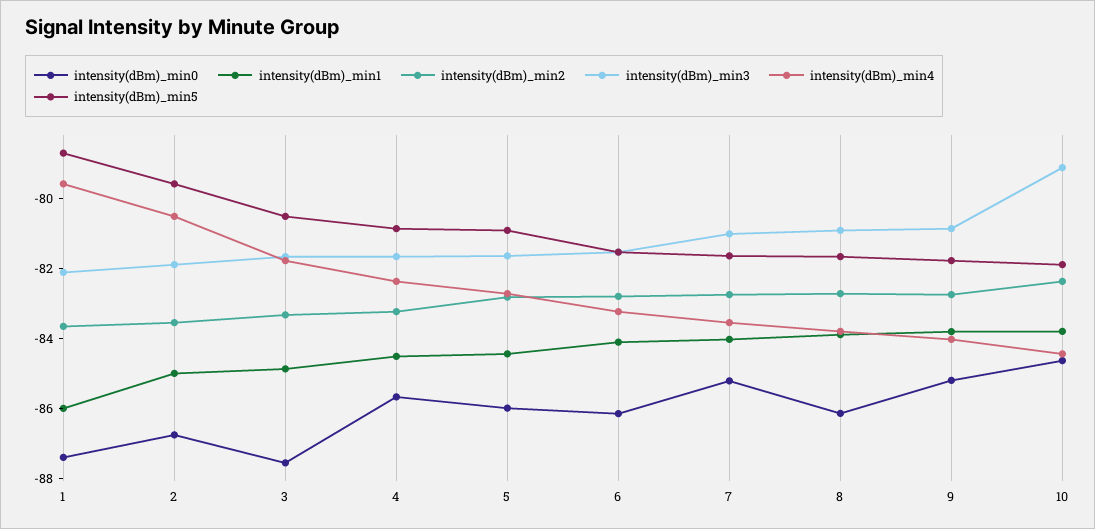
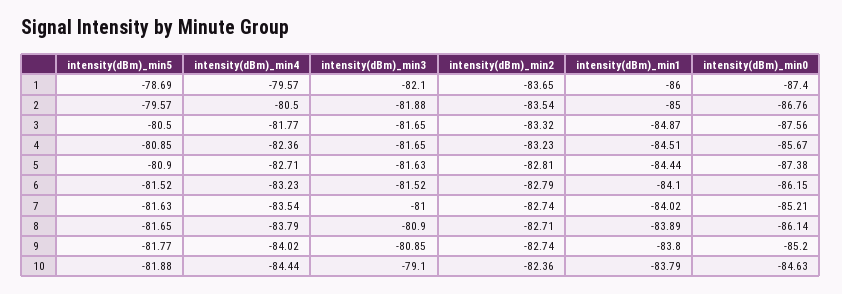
intensity(dBm)_min0, 5: -86 -> -87.38

